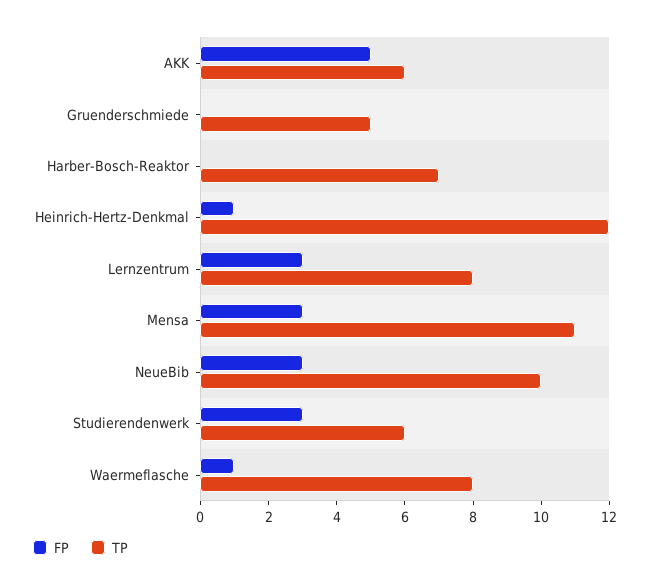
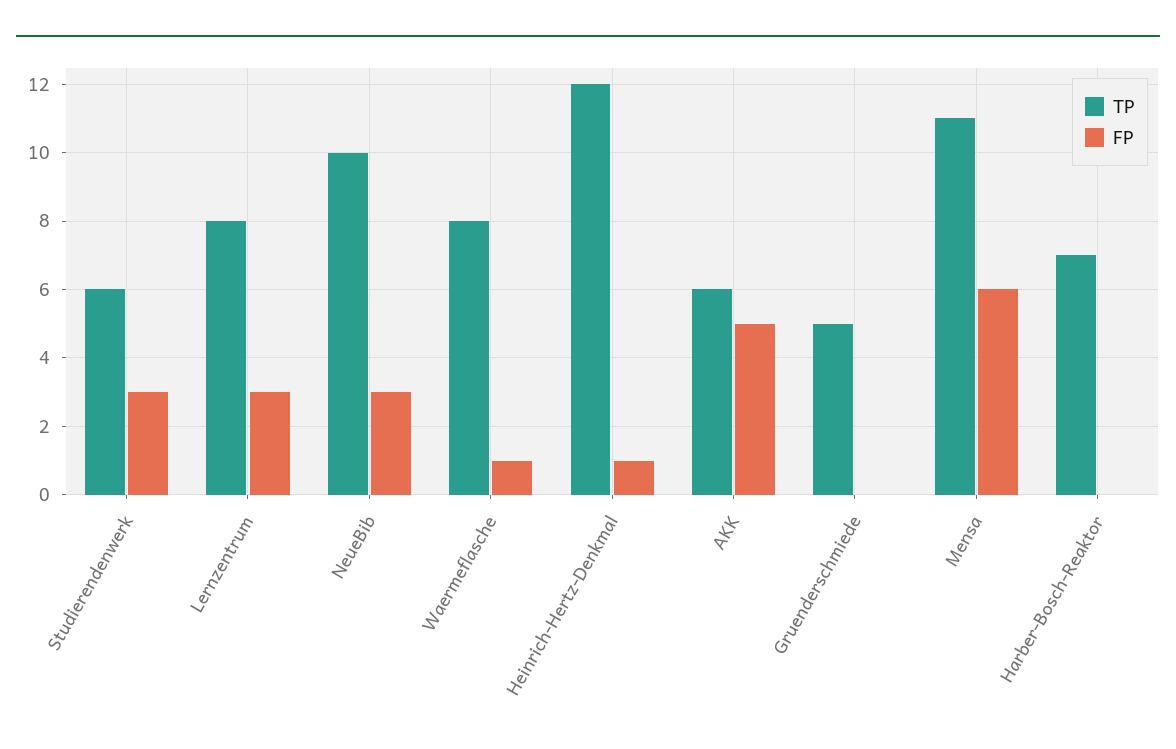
FP, Mensa: 3 -> 6

